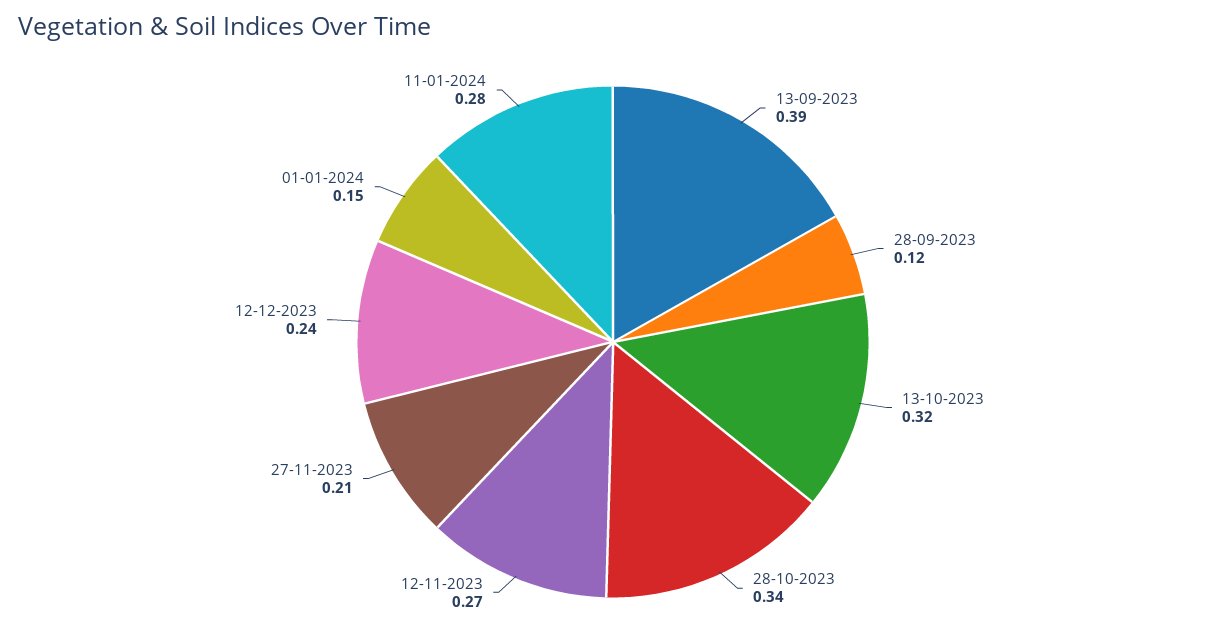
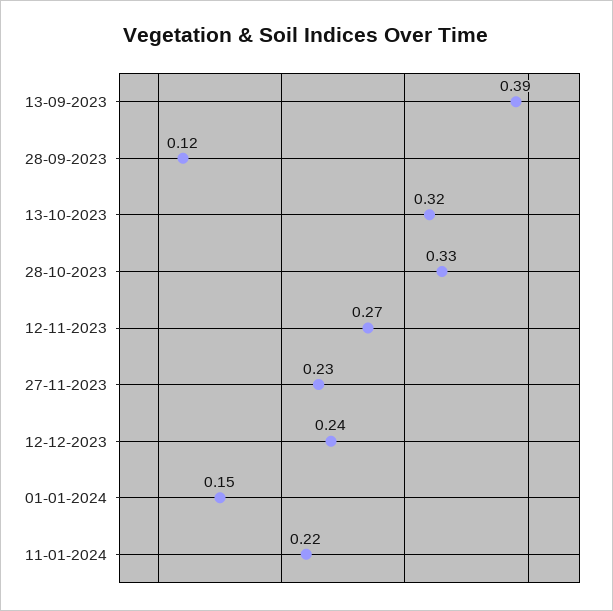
28-10-2023: 0.34 -> 0.33
27-11-2023: 0.21 -> 0.23
11-01-2024: 0.28 -> 0.22

